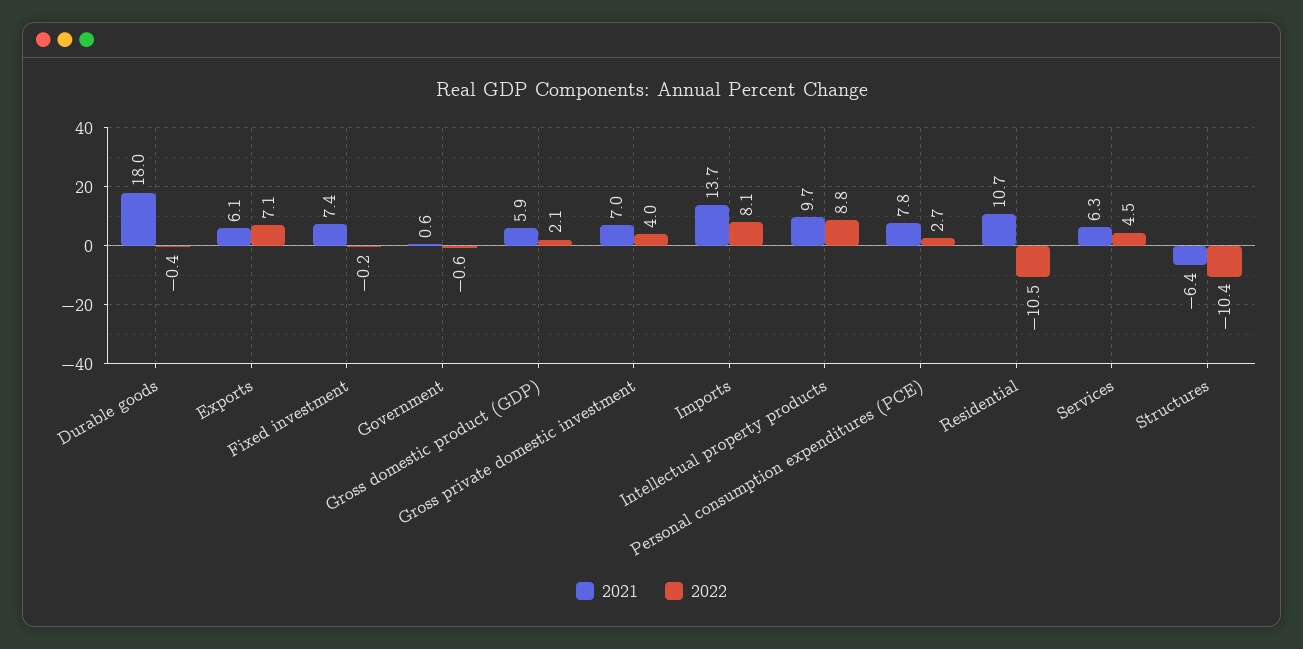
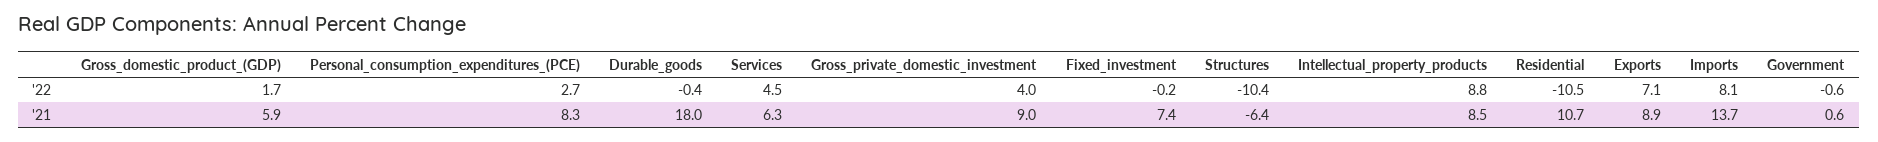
2021, Exports: 6.1 -> 8.9
2022, Gross domestic product (GDP): 2.1 -> 1.7
2021, Gross private domestic investment: 7 -> 9
2021, Intellectual property products: 9.7 -> 8.5
2021, Personal consumption expenditures (PCE): 7.8 -> 8.3

